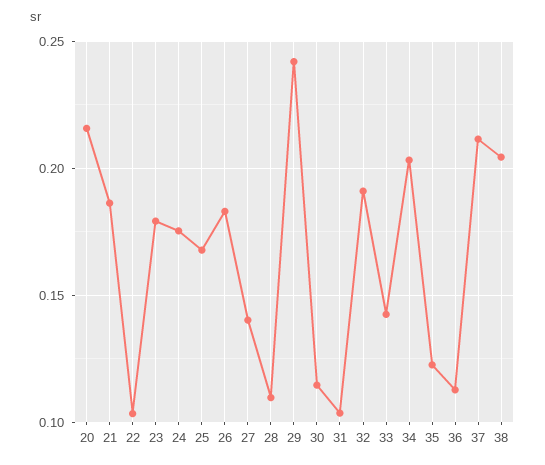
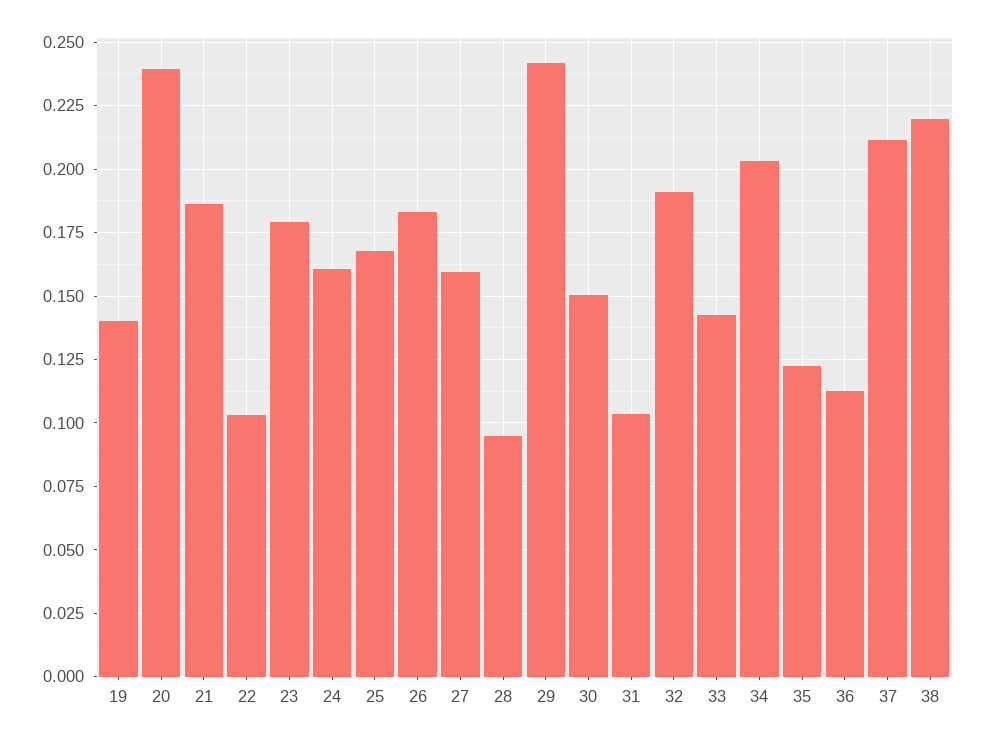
20: 0.215 -> 0.24
24: 0.175 -> 0.16
27: 0.14 -> 0.16
28: 0.11 -> 0.095
30: 0.115 -> 0.15
38: 0.205 -> 0.22
19: none -> 0.14

